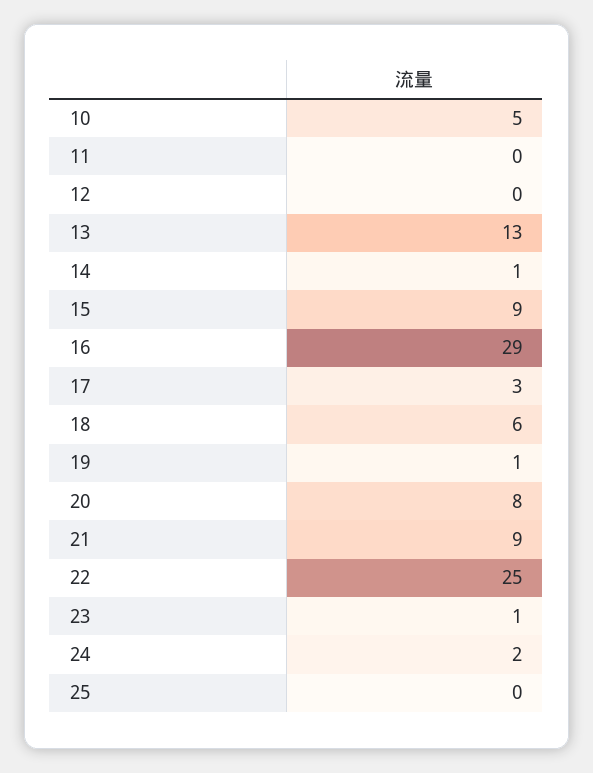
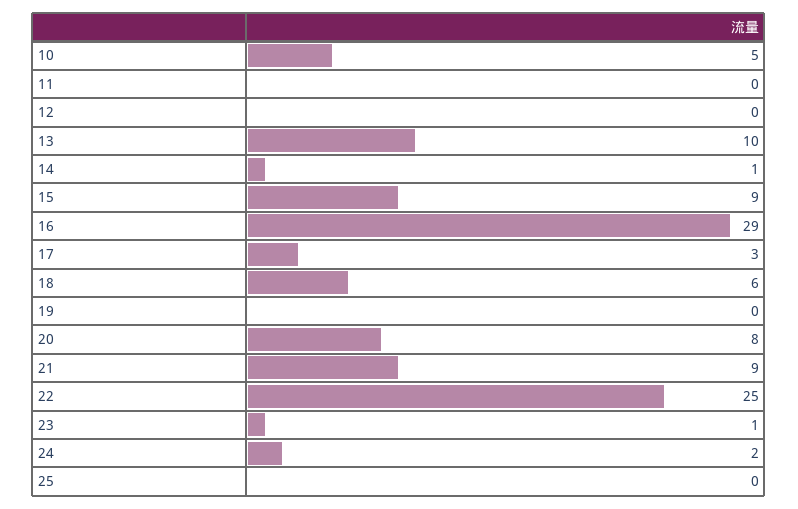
13: 13 -> 10
19: 1 -> 0

